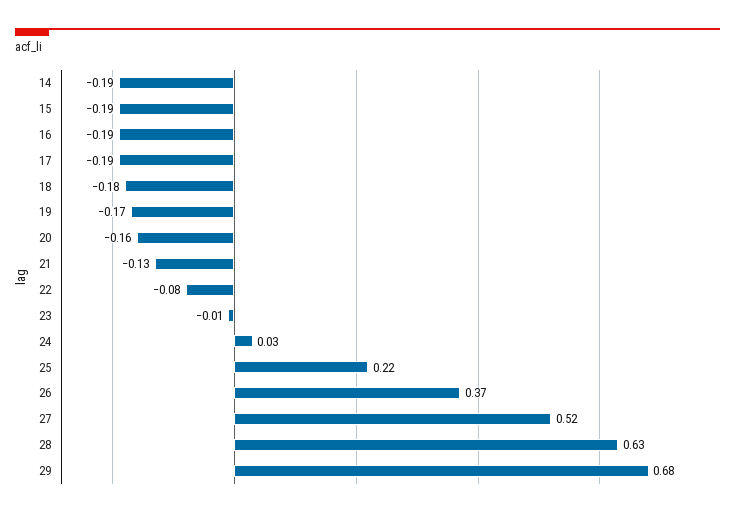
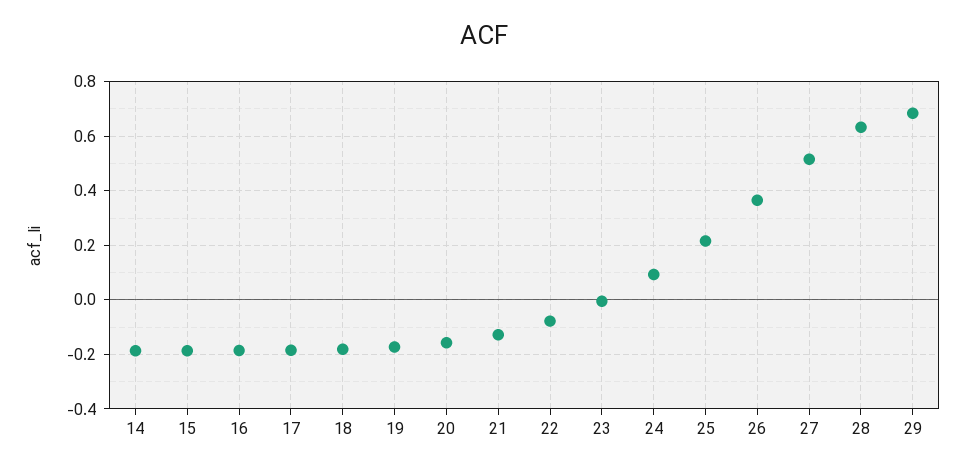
24: 0.03 -> 0.1

